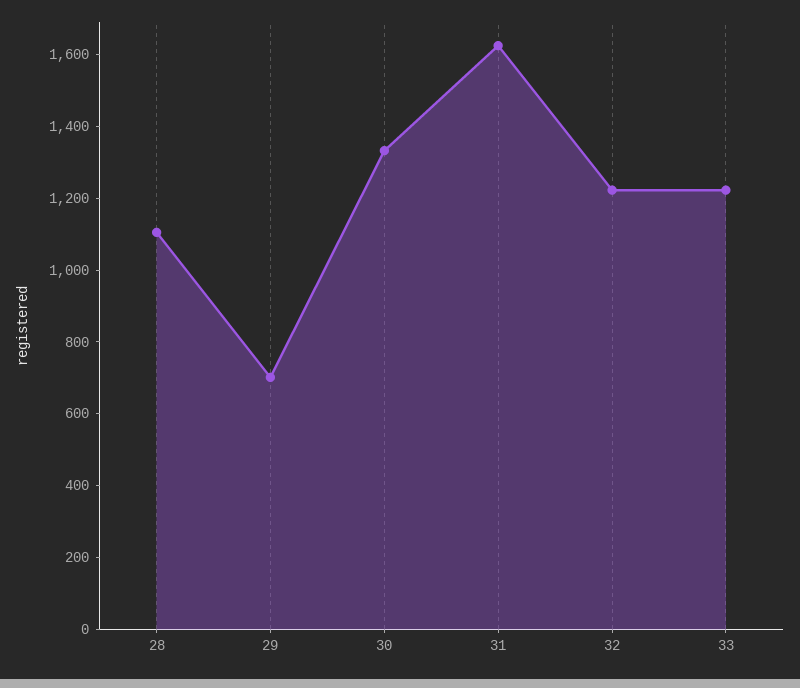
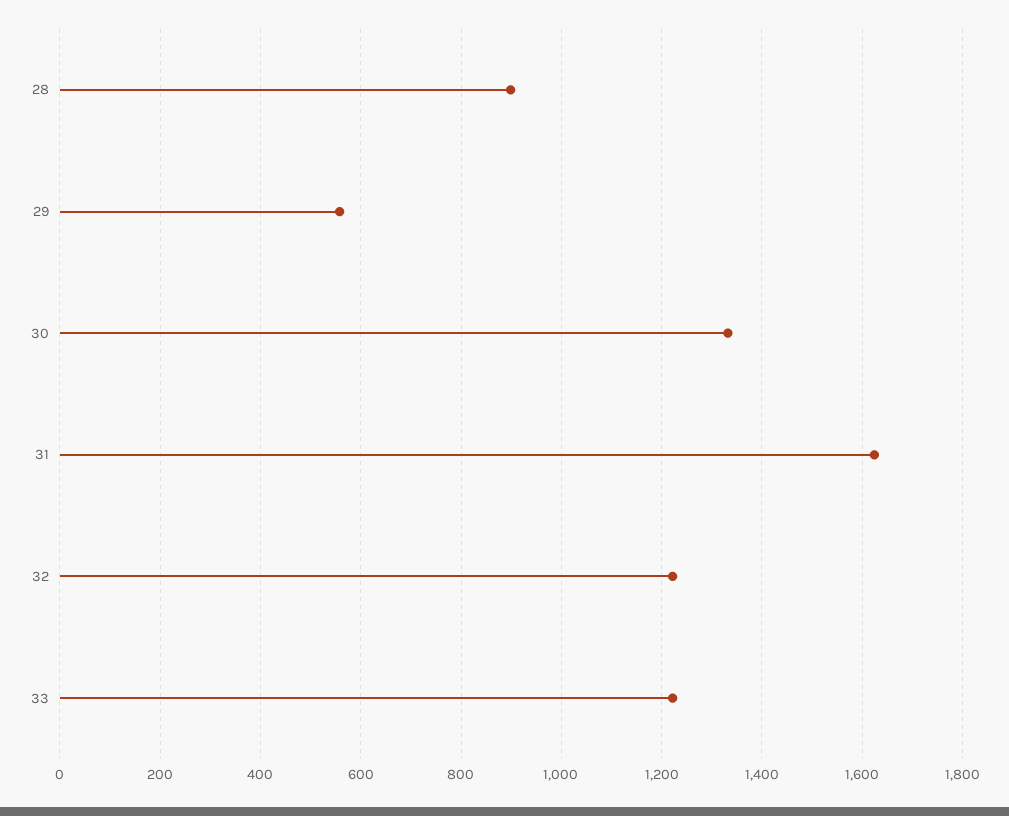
28: 1100 -> 900
29: 700 -> 560

